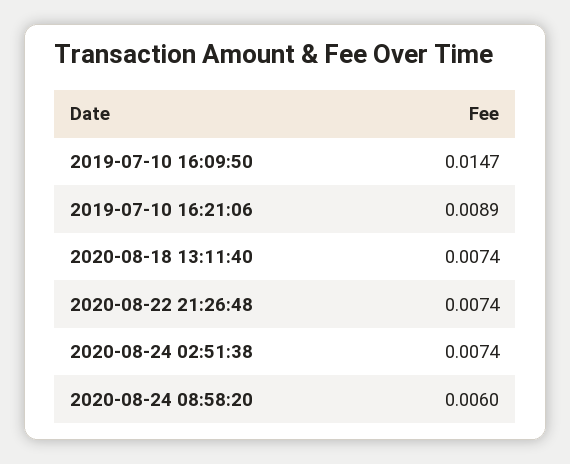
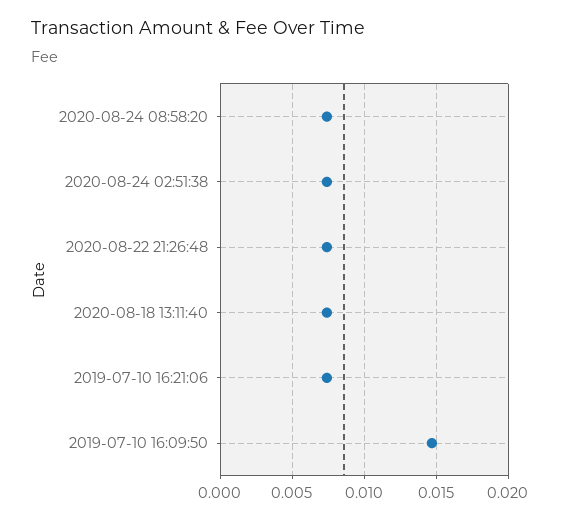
2019-07-10 16:21:06: 0.0089 -> 0.0075
2020-08-24 08:58:20: 0.006 -> 0.0075

